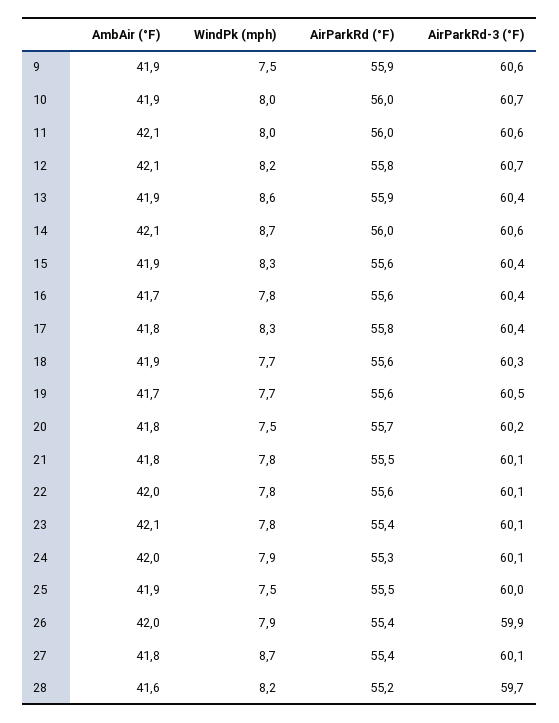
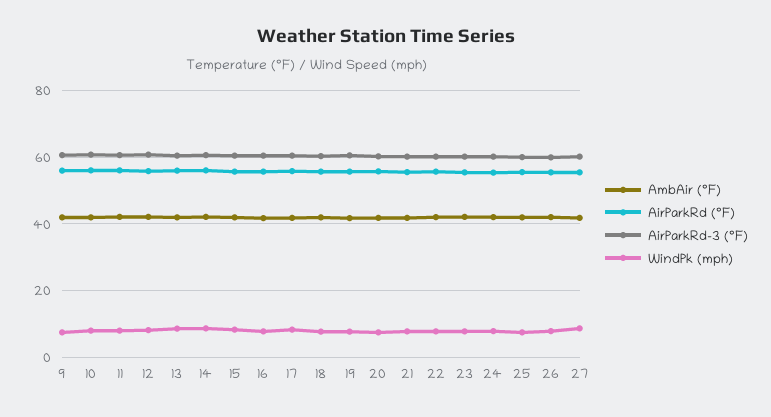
AmbAir (°F), 28: 41.6 -> none
WindPk (mph), 28: 8.2 -> none
AirParkRd (°F), 28: 55.2 -> none
AirParkRd-3 (°F), 28: 59.7 -> none

